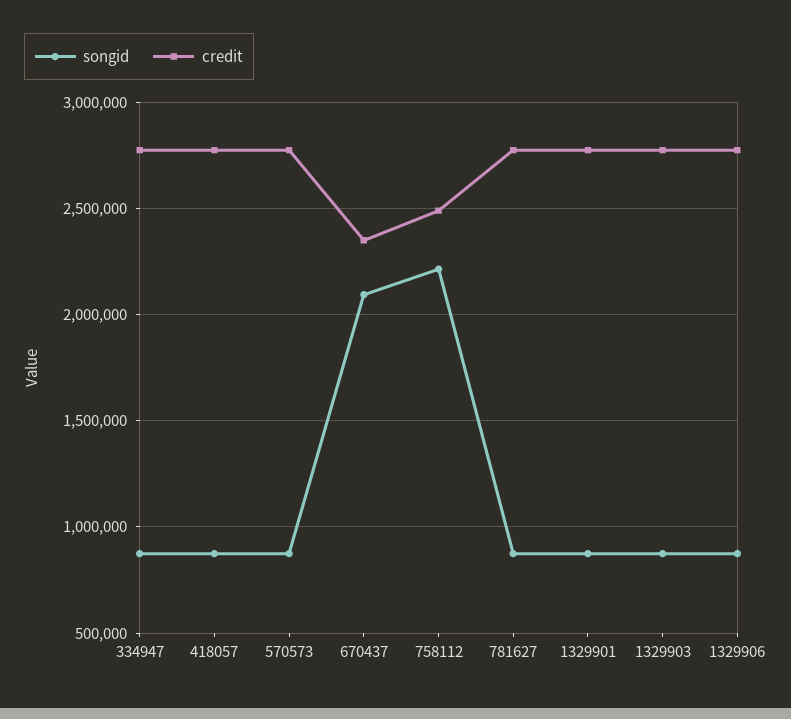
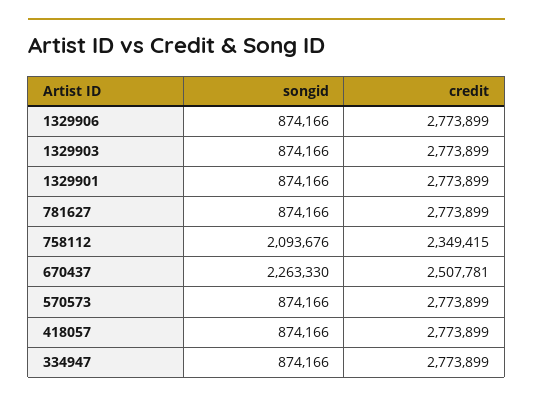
songid, 670437: 2100000 -> 2263330
credit, 670437: 2350000 -> 2507781
songid, 758112: 2200000 -> 2093676
credit, 758112: 2500000 -> 2349415

